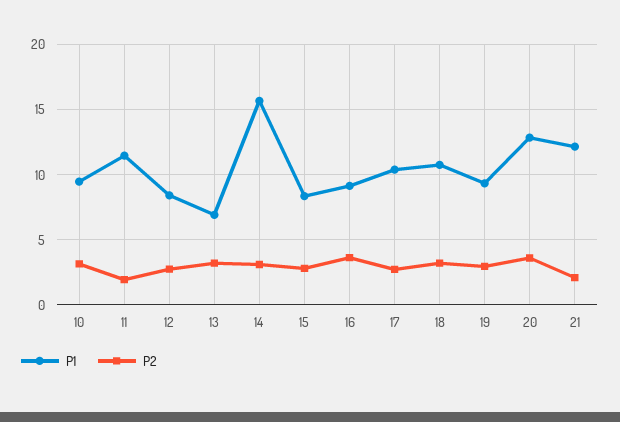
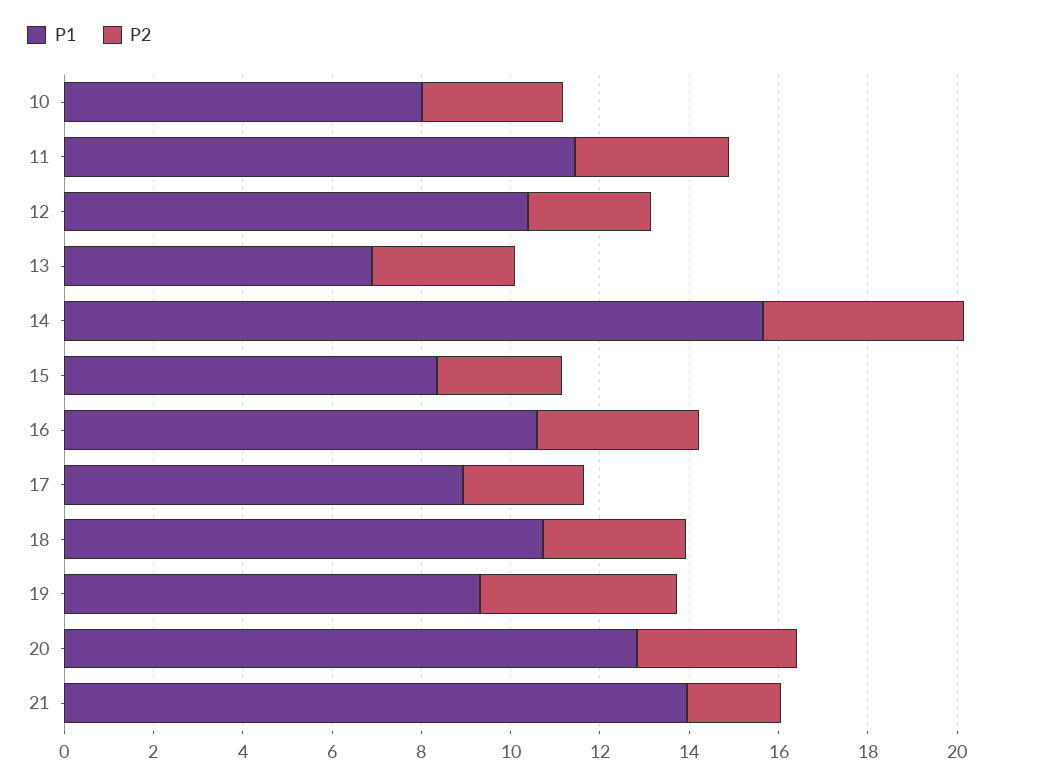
P1, 10: 9.5 -> 8
P2, 11: 2 -> 3.5
P1, 12: 8.5 -> 10.5
P2, 14: 3 -> 4.5
P1, 16: 9 -> 10.5
P1, 17: 10.5 -> 9
P2, 19: 3 -> 4.5
P1, 21: 12 -> 14

